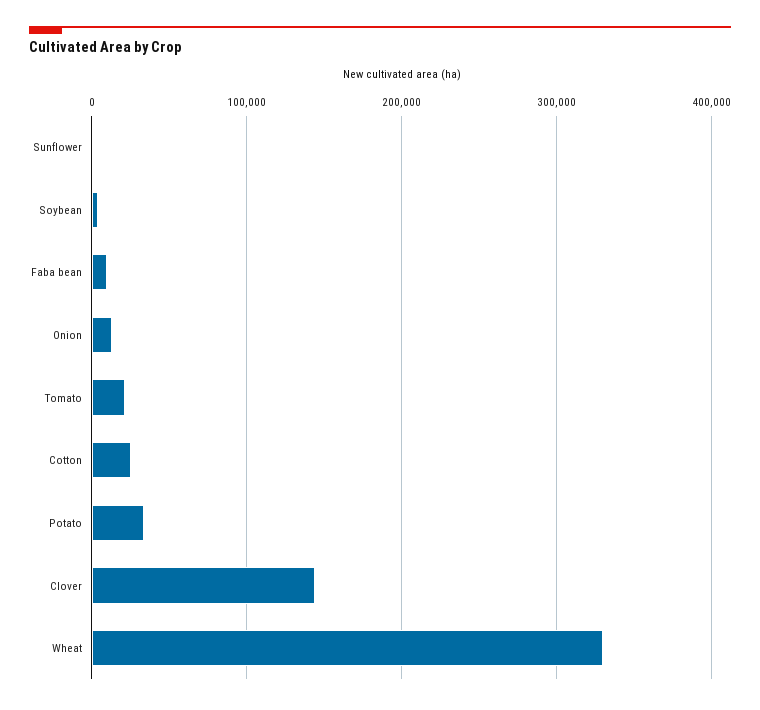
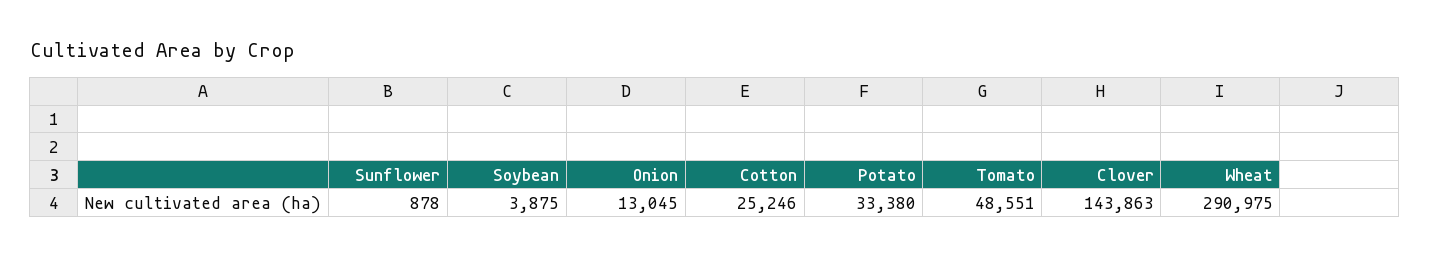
Faba bean: 10000 -> none
Tomato: 20000 -> 48551
Wheat: 330000 -> 290975

